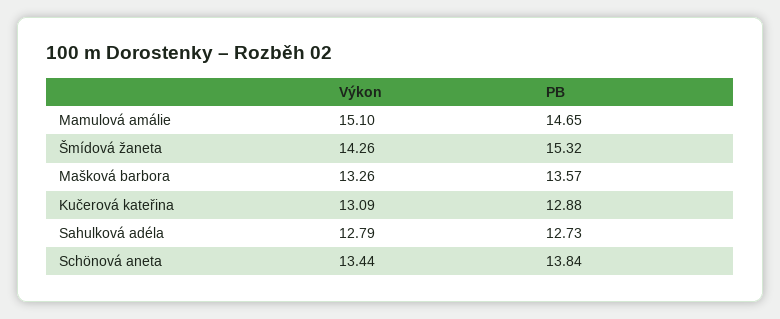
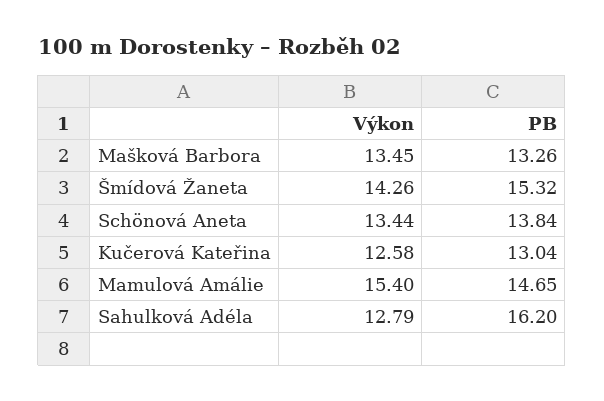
Výkon, Mamulová amálie: 15.1 -> 15.4
Výkon, Mašková barbora: 13.26 -> 13.45
PB, Mašková barbora: 13.57 -> 13.26
Výkon, Kučerová kateřina: 13.09 -> 12.58
PB, Kučerová kateřina: 12.88 -> 13.04
PB, Sahulková adéla: 12.73 -> 16.2

